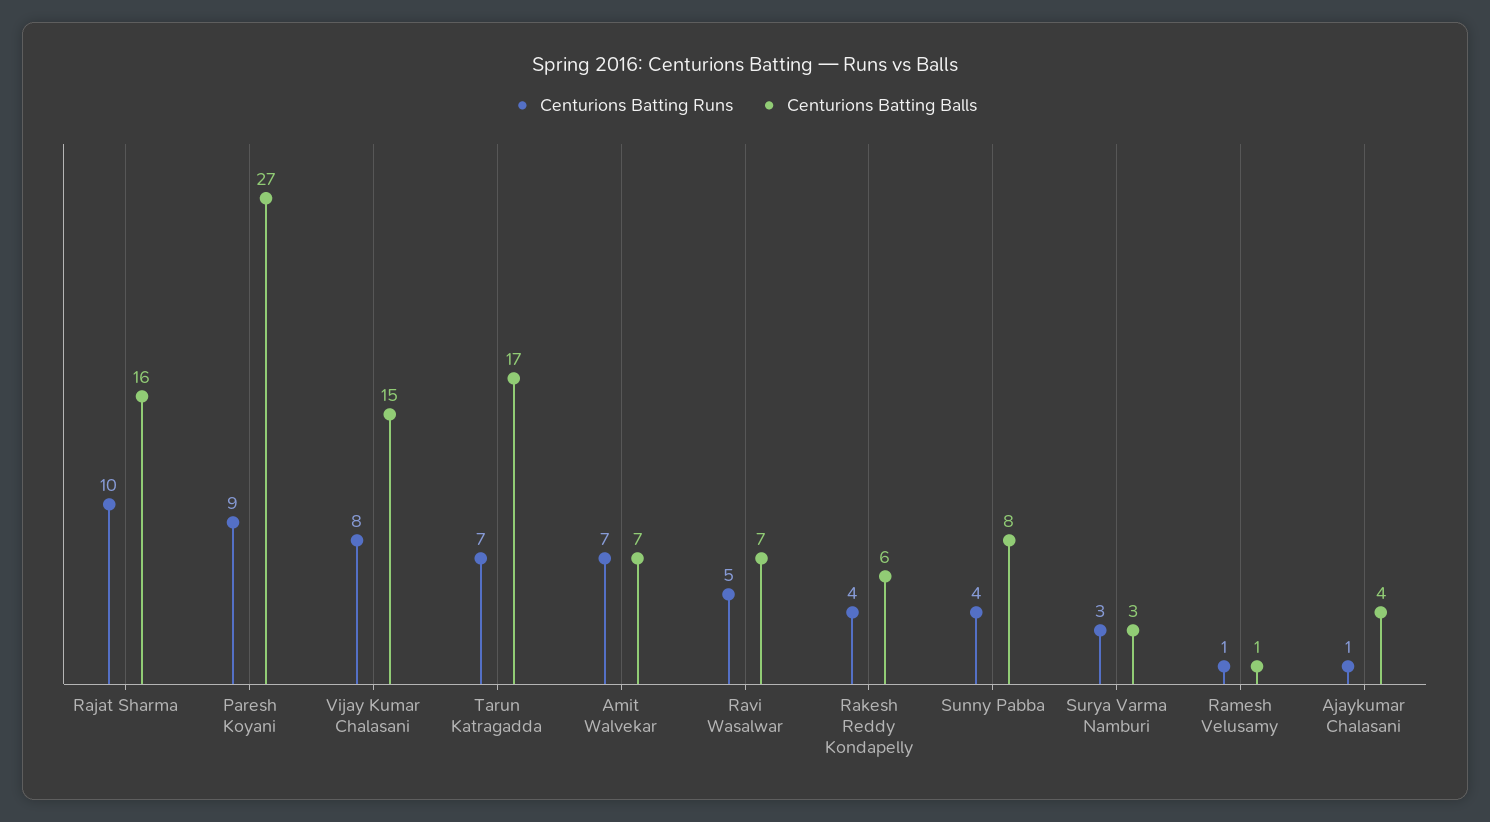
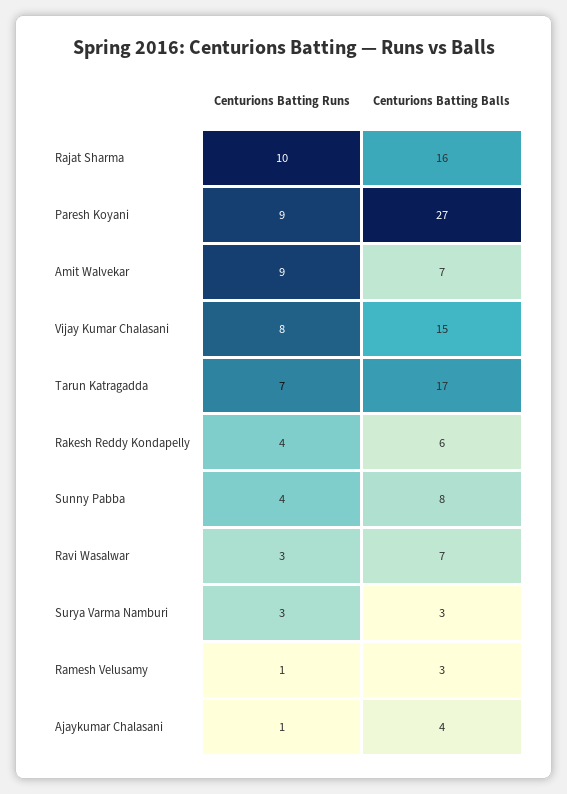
Centurions Batting Runs, Amit Walvekar: 7 -> 9
Centurions Batting Runs, Ravi Wasalwar: 5 -> 3
Centurions Batting Balls, Ramesh Velusamy: 1 -> 3

